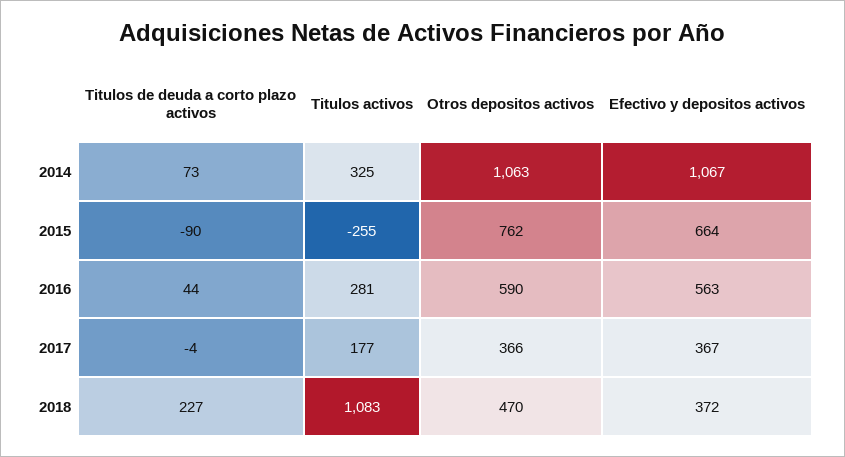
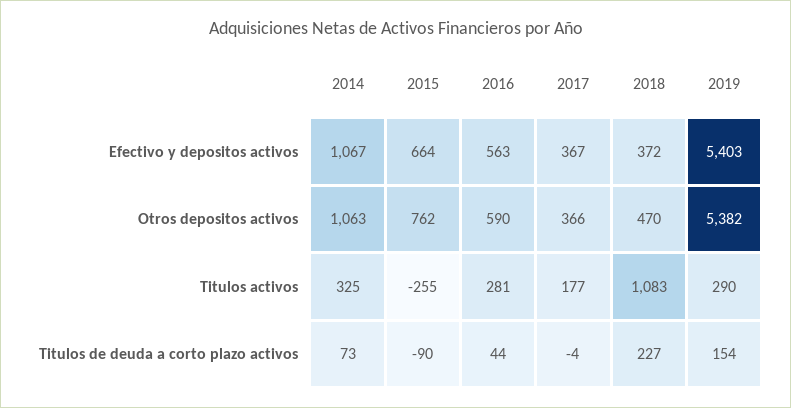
Efectivo y depositos activos, 2019: none -> 5403
Otros depositos activos, 2019: none -> 5382
Titulos activos, 2019: none -> 290
Titulos de deuda a corto plazo activos, 2019: none -> 154

